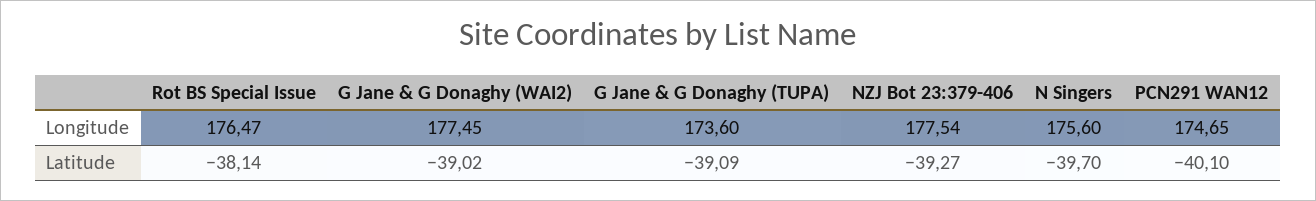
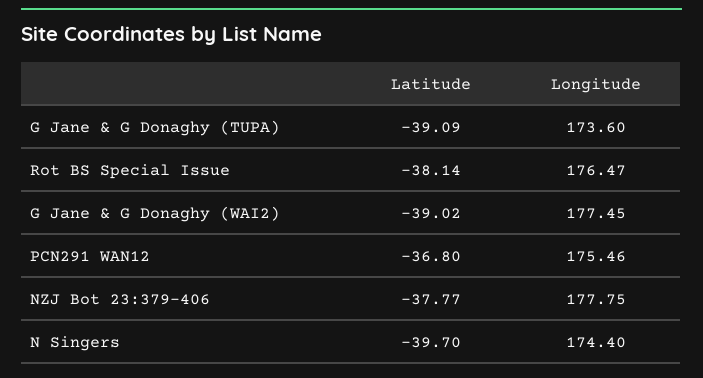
NZJ Bot 23:379-406, Longitude: 177.54 -> 177.75
N Singers, Longitude: 175.6 -> 174.4
PCN291 WAN12, Longitude: 174.65 -> 175.46
NZJ Bot 23:379-406, Latitude: -39.27 -> -37.77
PCN291 WAN12, Latitude: -40.1 -> -36.8

